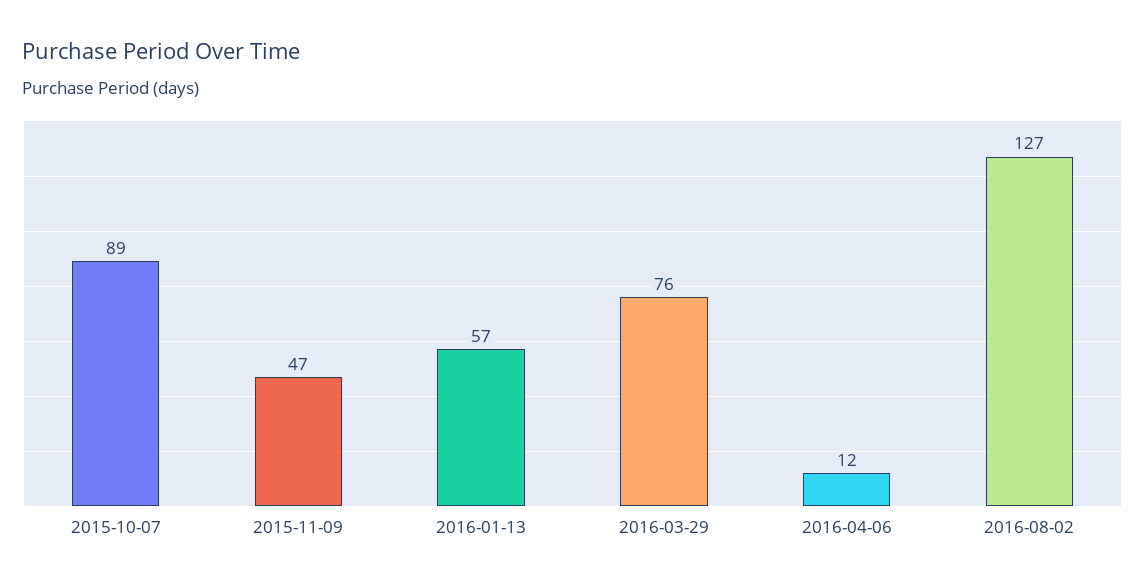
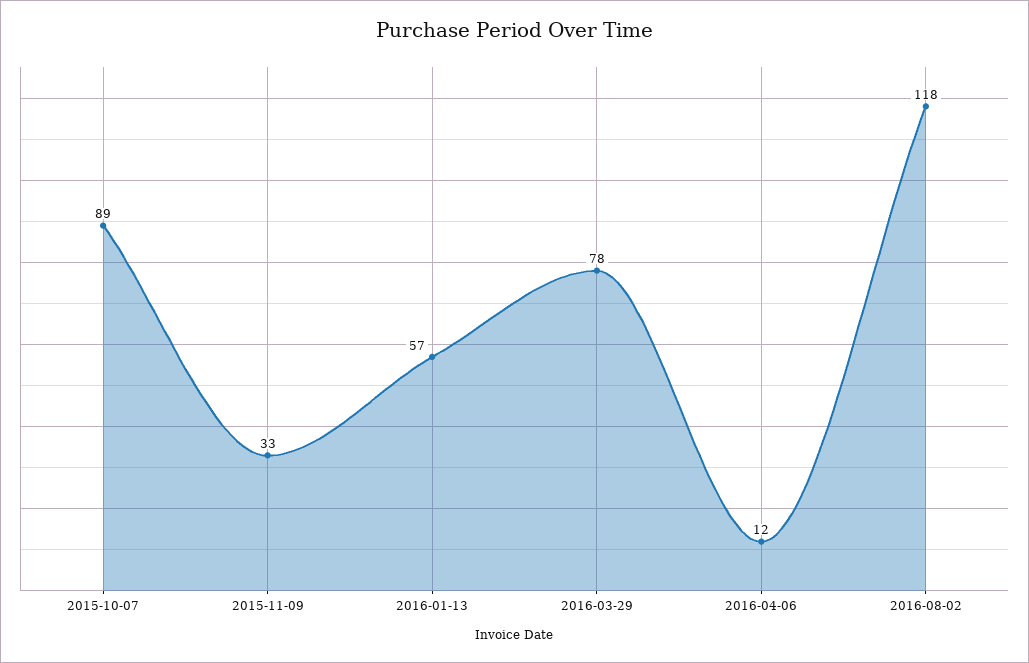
2015-11-09: 47 -> 33
2016-03-29: 76 -> 78
2016-08-02: 127 -> 118

